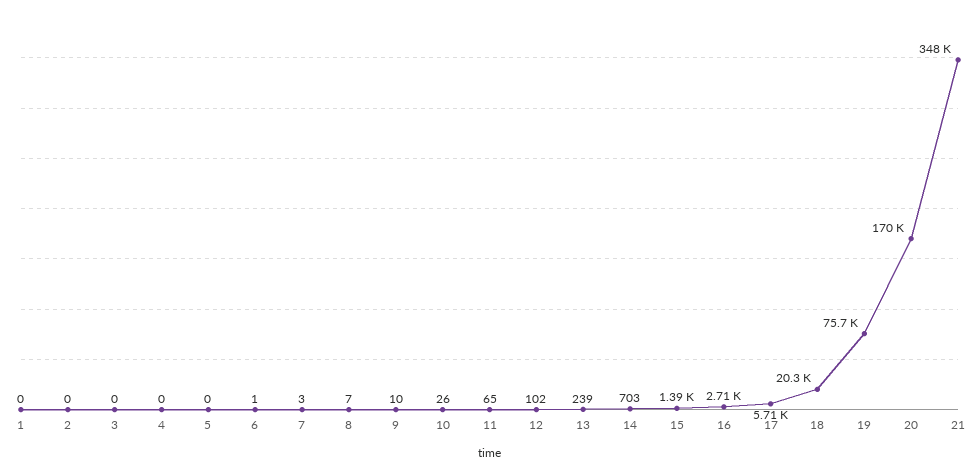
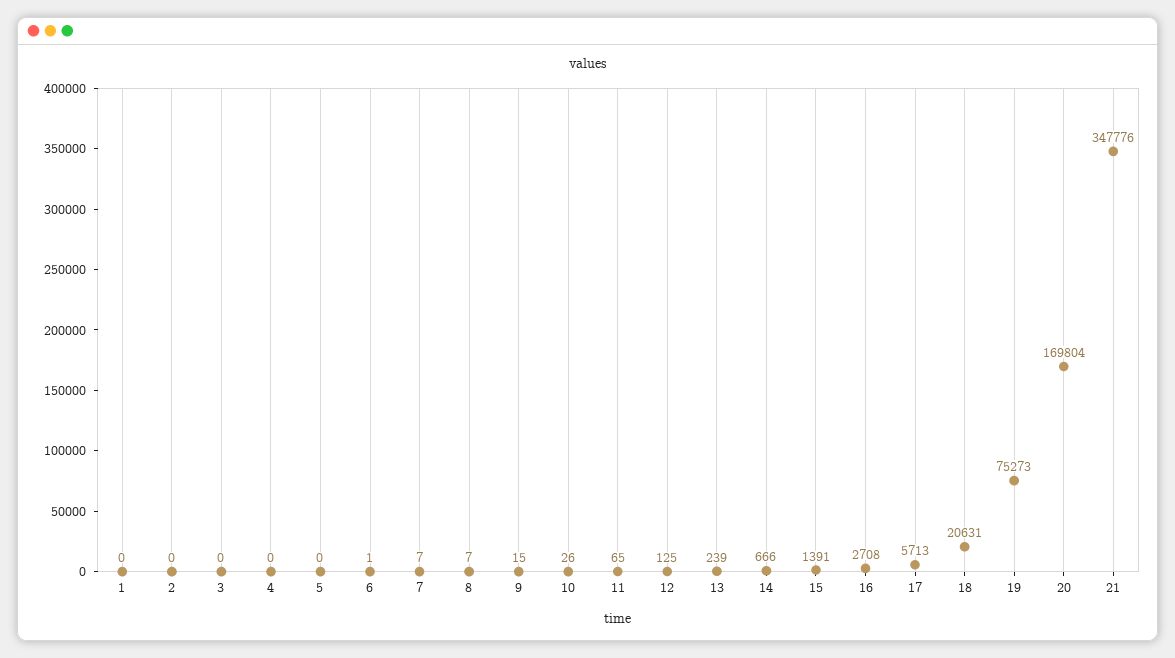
7: 3 -> 7
9: 10 -> 15
12: 102 -> 125
14: 703 -> 666
18: 20300 -> 20631
19: 75700 -> 75273

